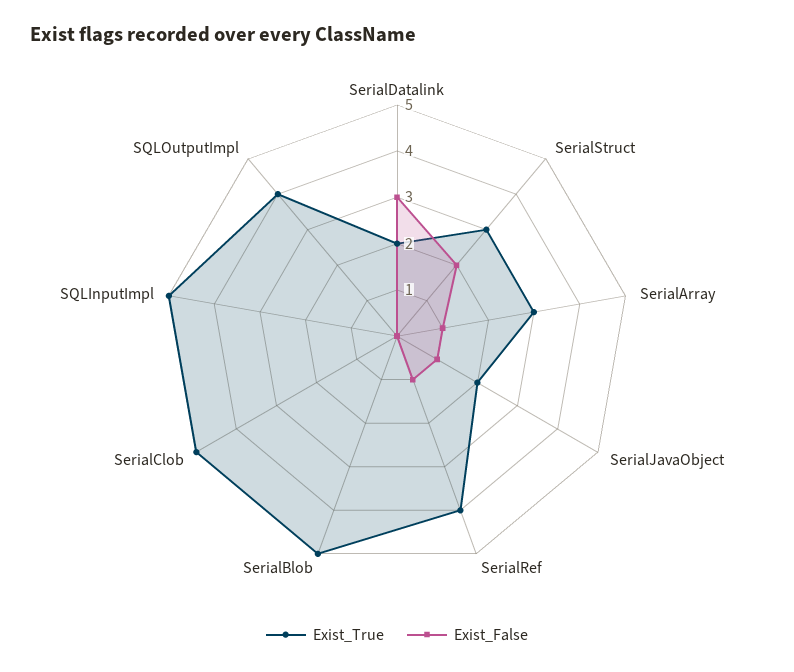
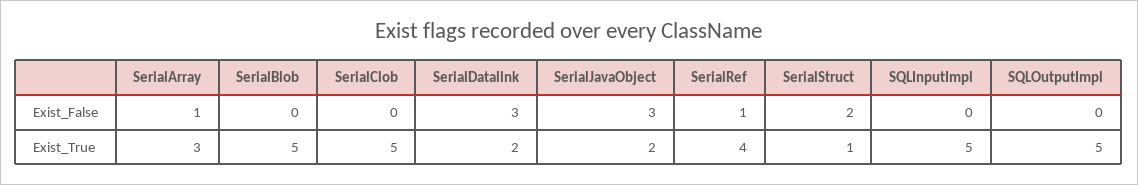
Exist_True, SerialStruct: 3 -> 1
Exist_False, SerialJavaObject: 1 -> 3
Exist_True, SQLOutputImpl: 4 -> 5

